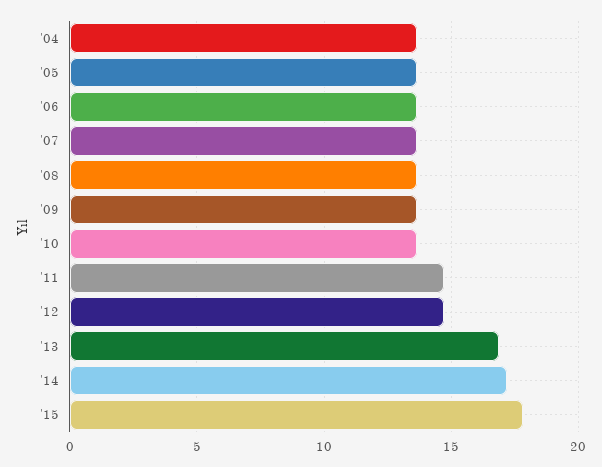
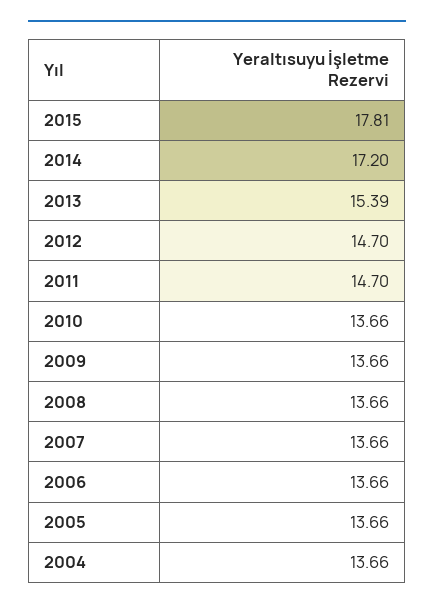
'13: 17 -> 15.39

